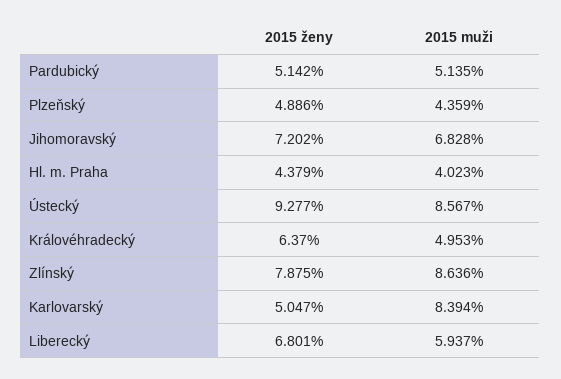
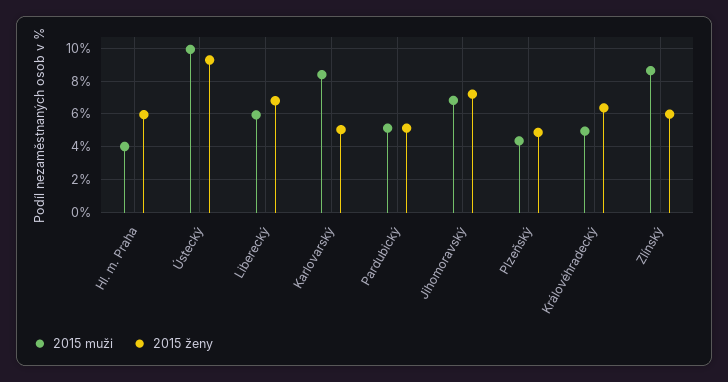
2015 ženy, Hl. m. Praha: 4.379 -> 6
2015 muži, Ústecký: 8.567 -> 10
2015 ženy, Zlínský: 7.875 -> 6

